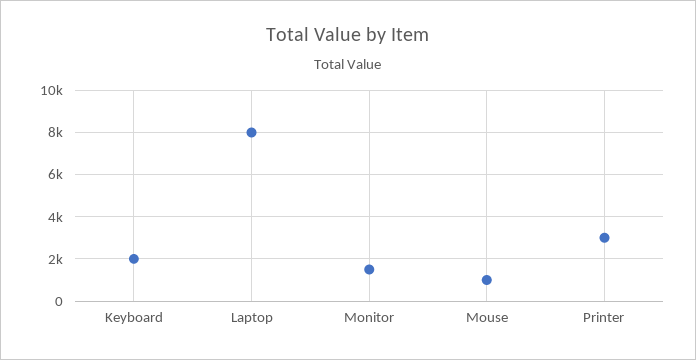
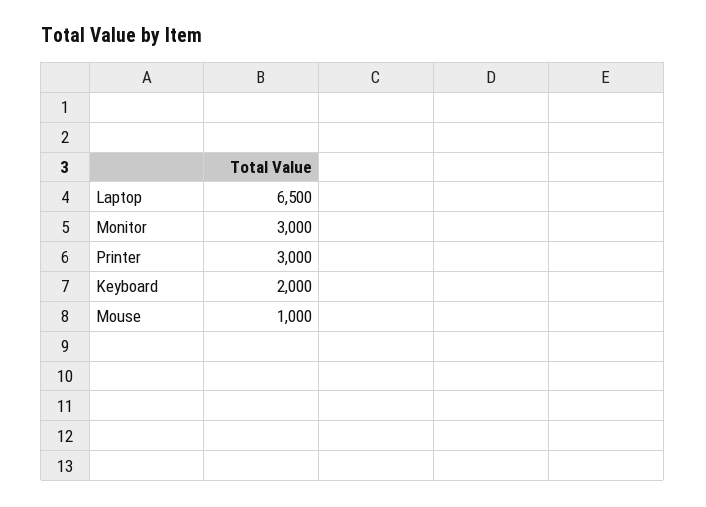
Laptop: 8000 -> 6500
Monitor: 1500 -> 3000

